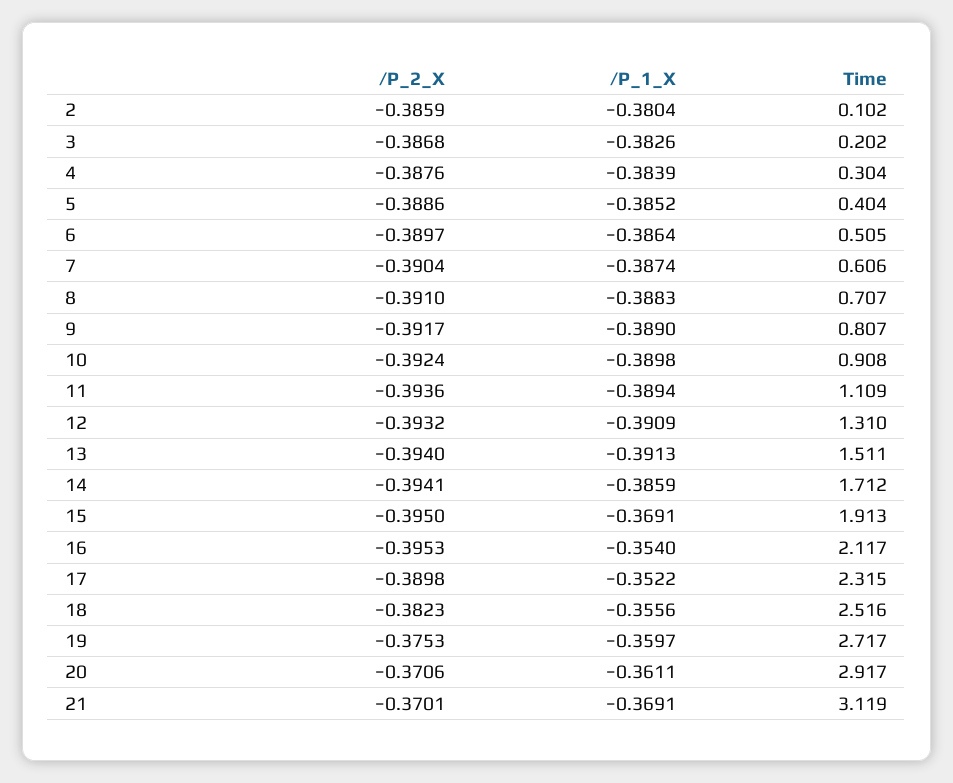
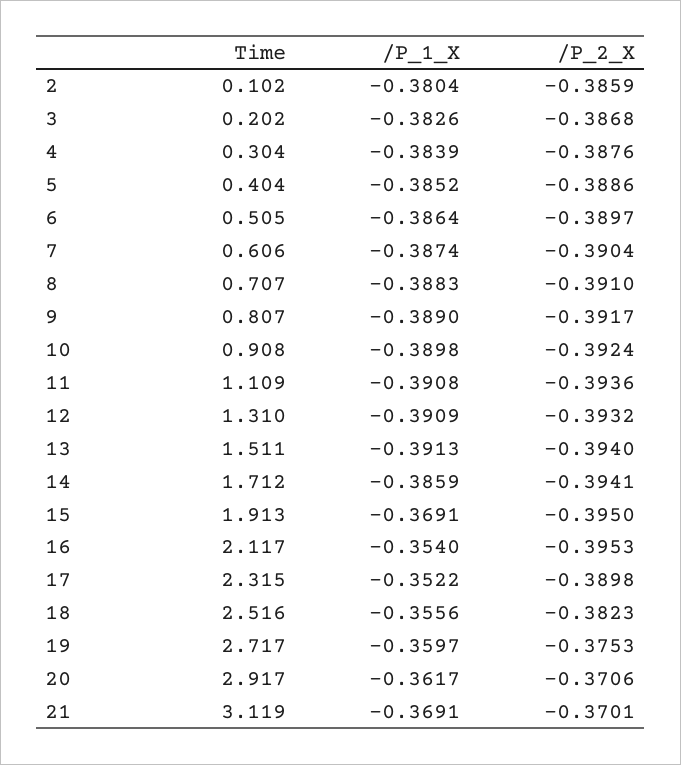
/P_1_X, 11: -0.3894 -> -0.3908
/P_1_X, 20: -0.3611 -> -0.3617

